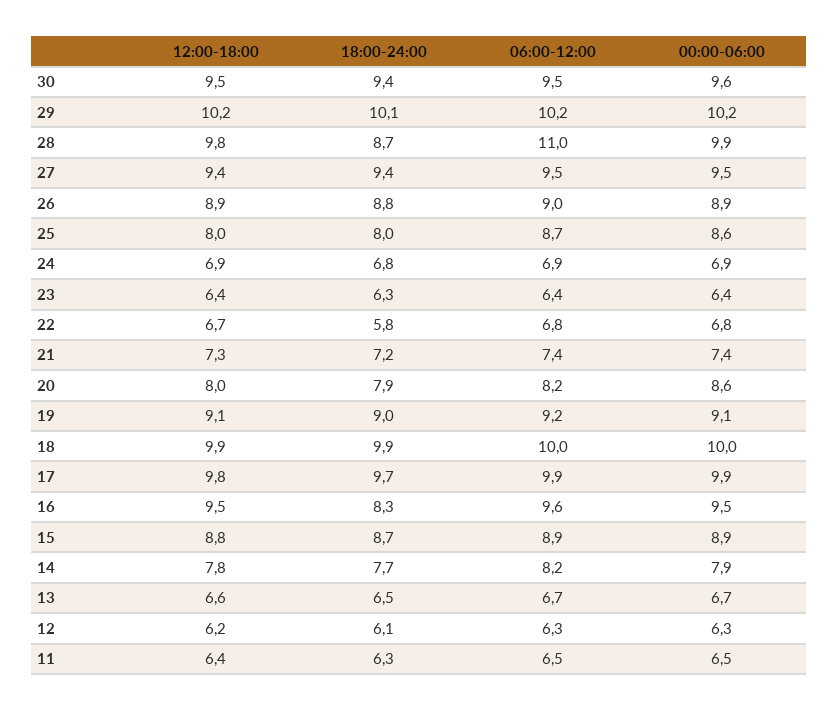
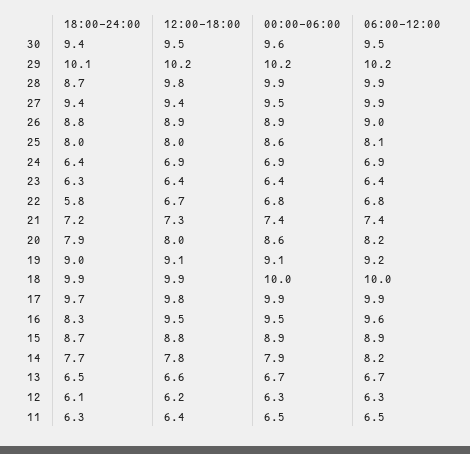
06:00-12:00, 28: 11 -> 9.9
06:00-12:00, 27: 9.5 -> 9.9
06:00-12:00, 25: 8.7 -> 8.1
18:00-24:00, 24: 6.8 -> 6.4

